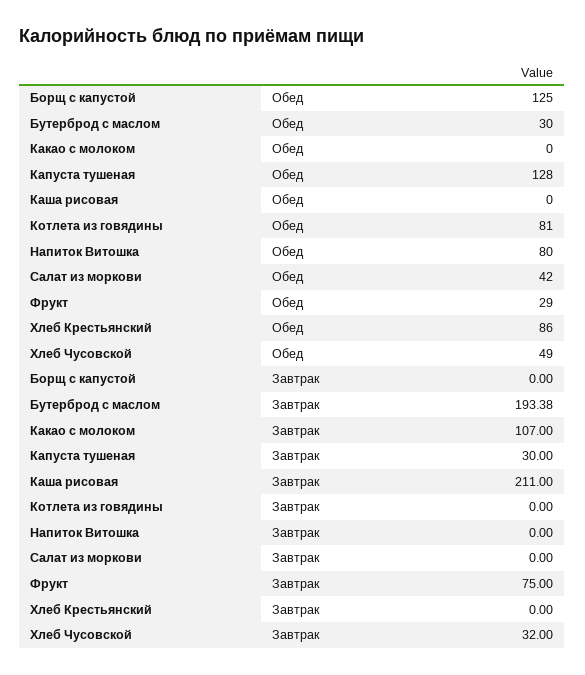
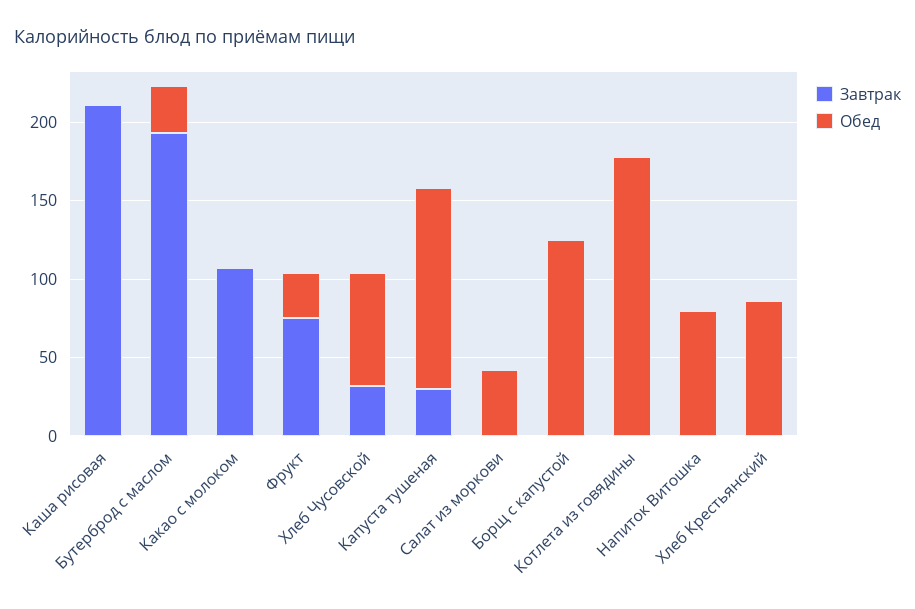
Обед, Котлета из говядины: 81 -> 180
Обед, Хлеб Чусовской: 49 -> 70

